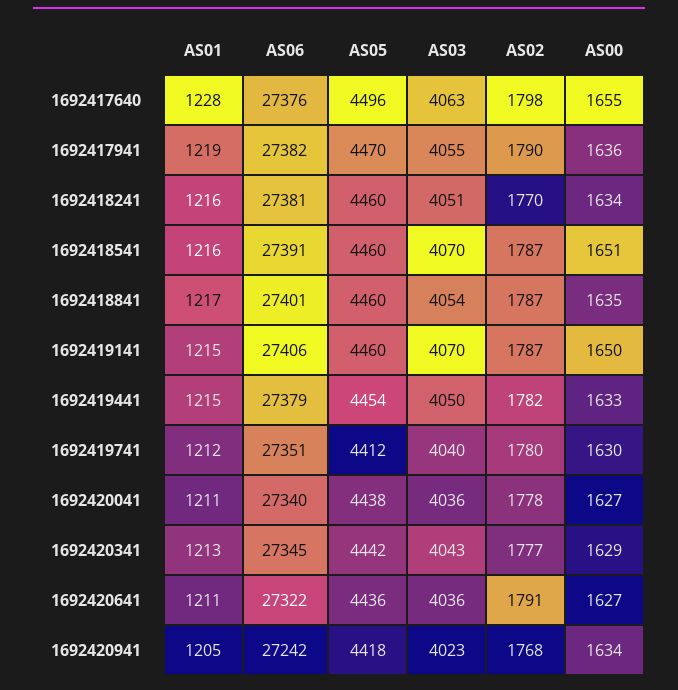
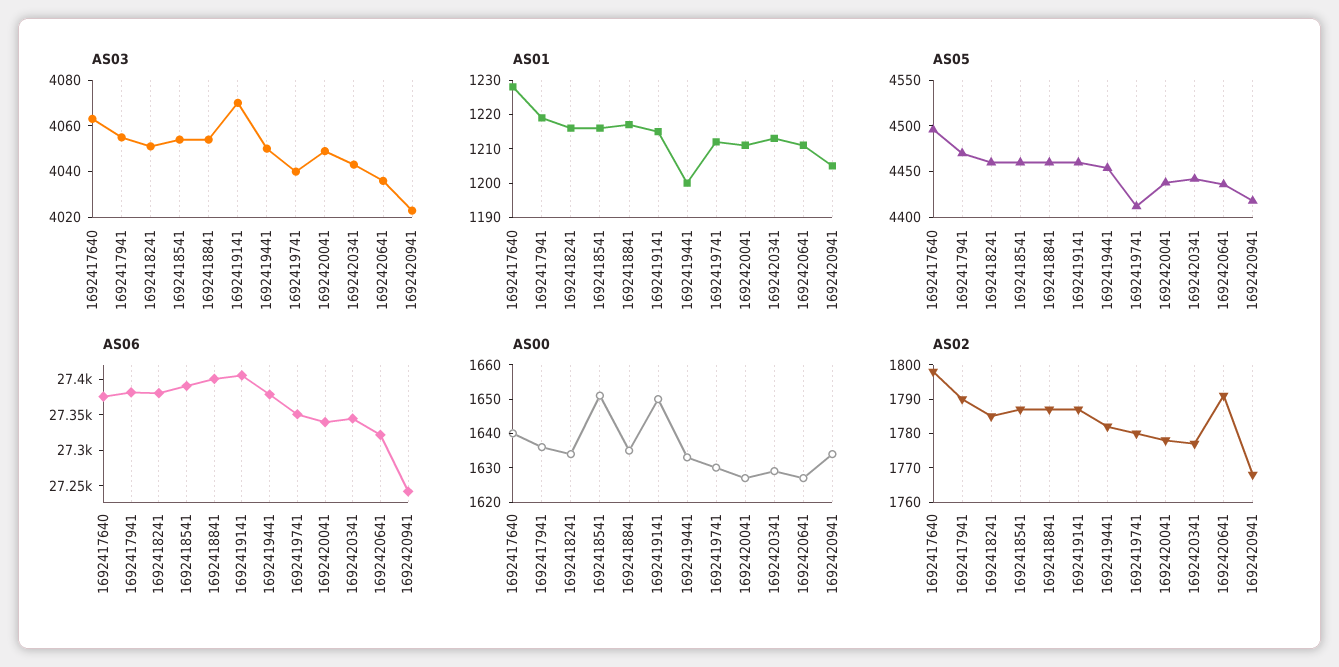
AS00, 1692417640: 1655 -> 1640
AS02, 1692418241: 1770 -> 1785
AS03, 1692418541: 4070 -> 4055
AS01, 1692419441: 1215 -> 1200
AS03, 1692420041: 4036 -> 4050

